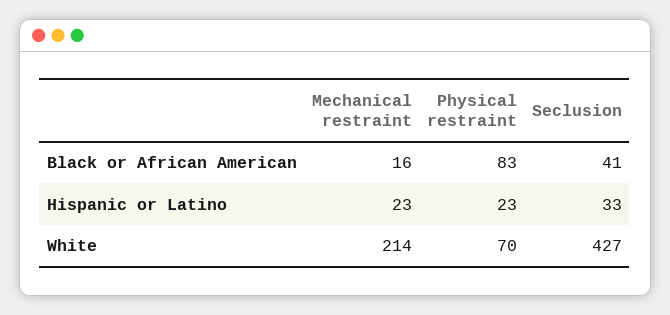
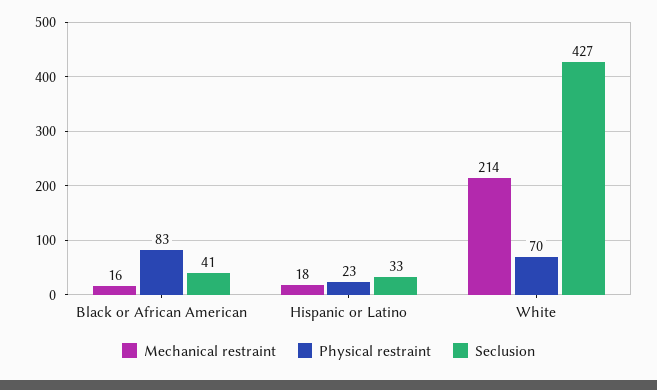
Mechanical restraint, Hispanic or Latino: 23 -> 18

